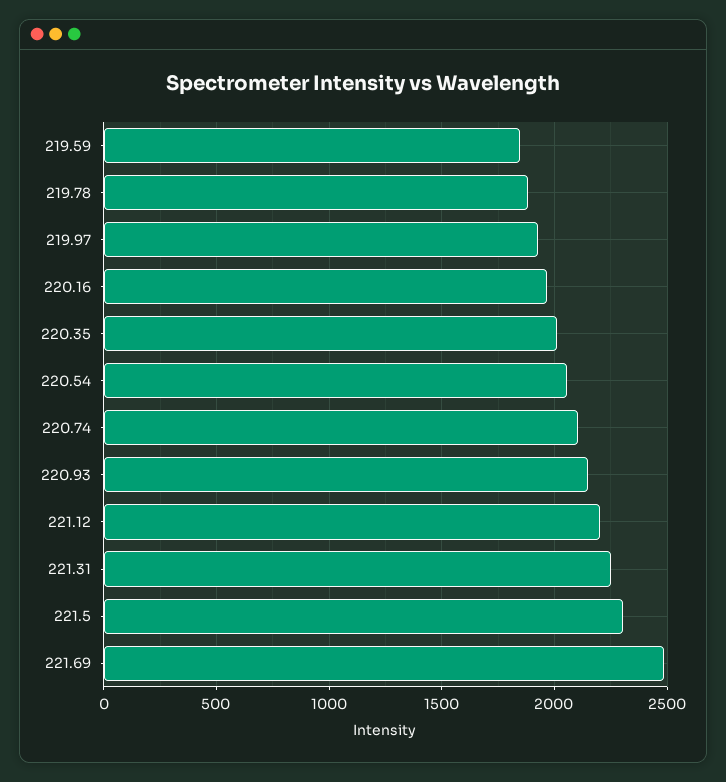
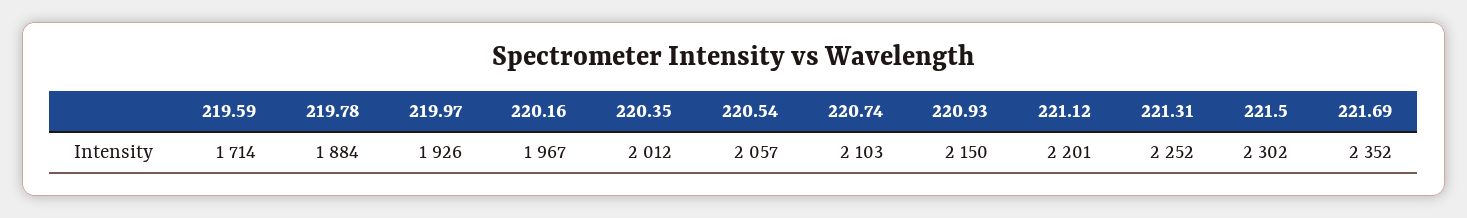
219.59: 1850 -> 1714
221.69: 2500 -> 2352

